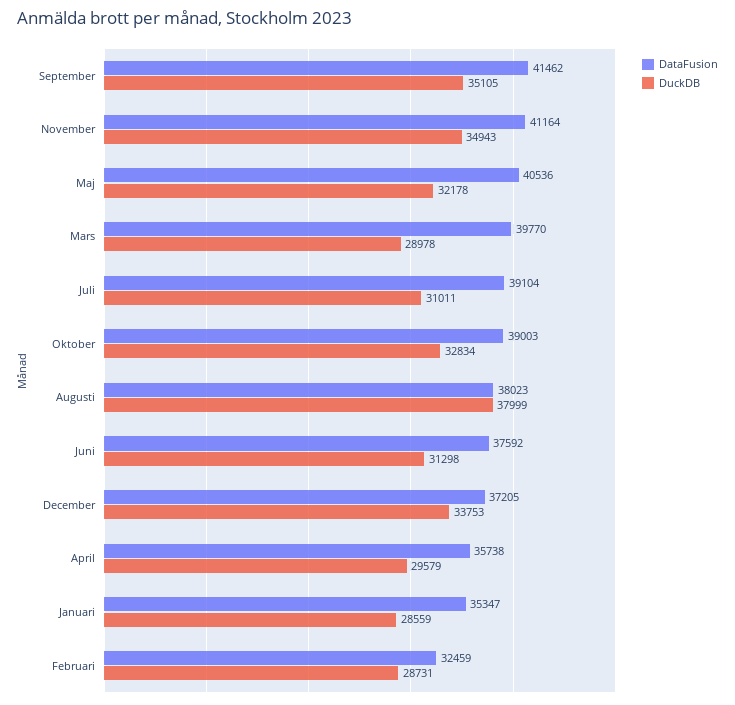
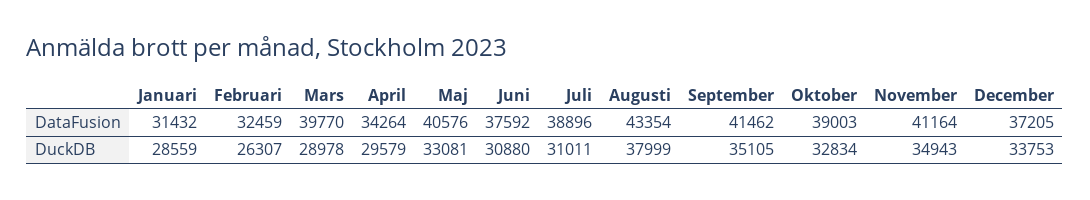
DataFusion, Maj: 40536 -> 40576
DuckDB, Maj: 32178 -> 33081
DataFusion, Juli: 39104 -> 38896
DataFusion, Augusti: 38023 -> 43354
DuckDB, Juni: 31298 -> 30880
DataFusion, April: 35738 -> 34264
DataFusion, Januari: 35347 -> 31432
DuckDB, Februari: 28731 -> 26307

